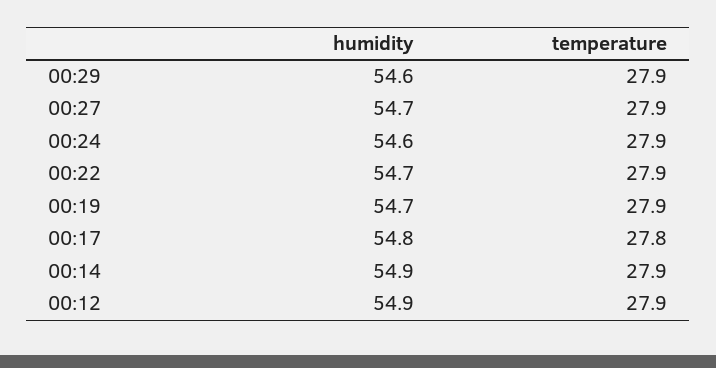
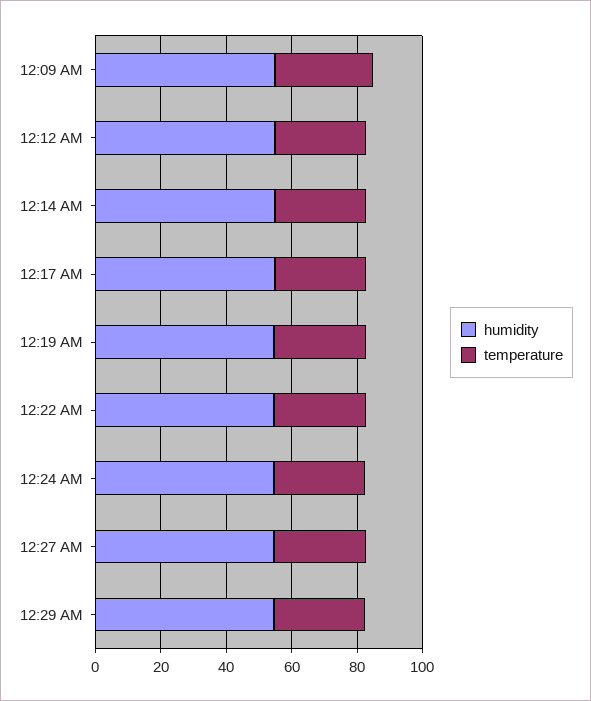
humidity, 12:09 AM: none -> 55
temperature, 12:09 AM: none -> 30

